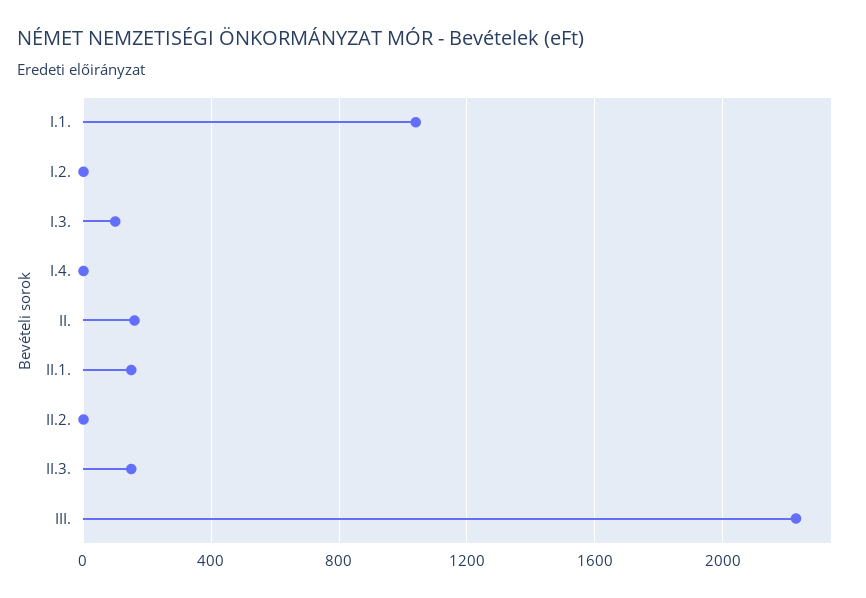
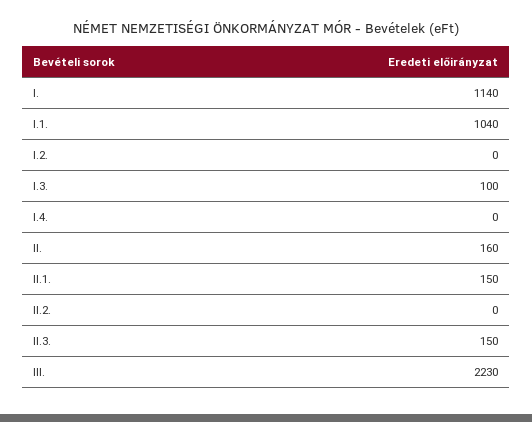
I.: none -> 1140

